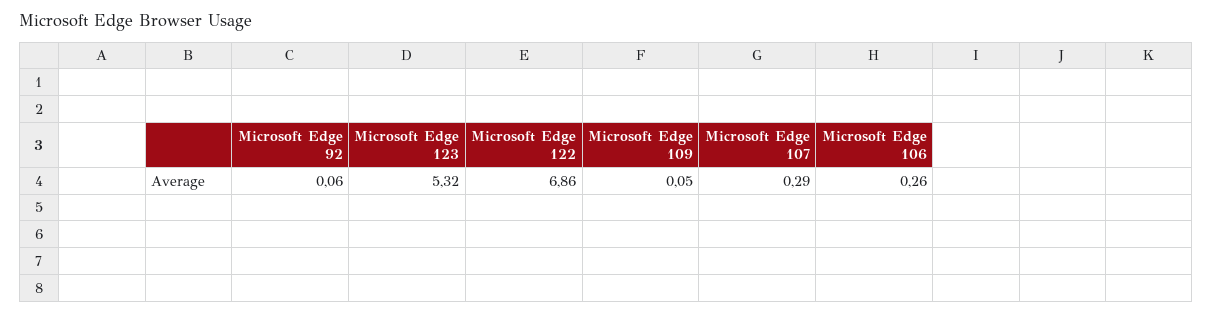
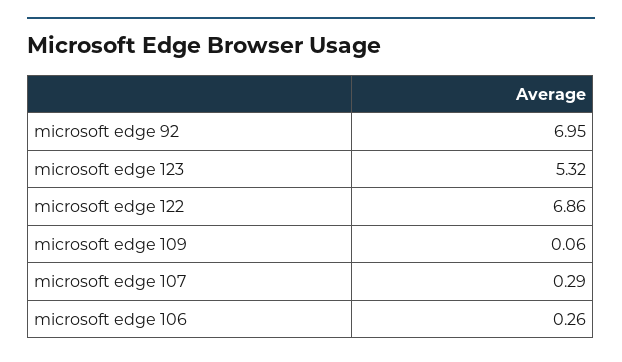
Microsoft Edge 92: 0.06 -> 6.95
Microsoft Edge 109: 0.05 -> 0.06

